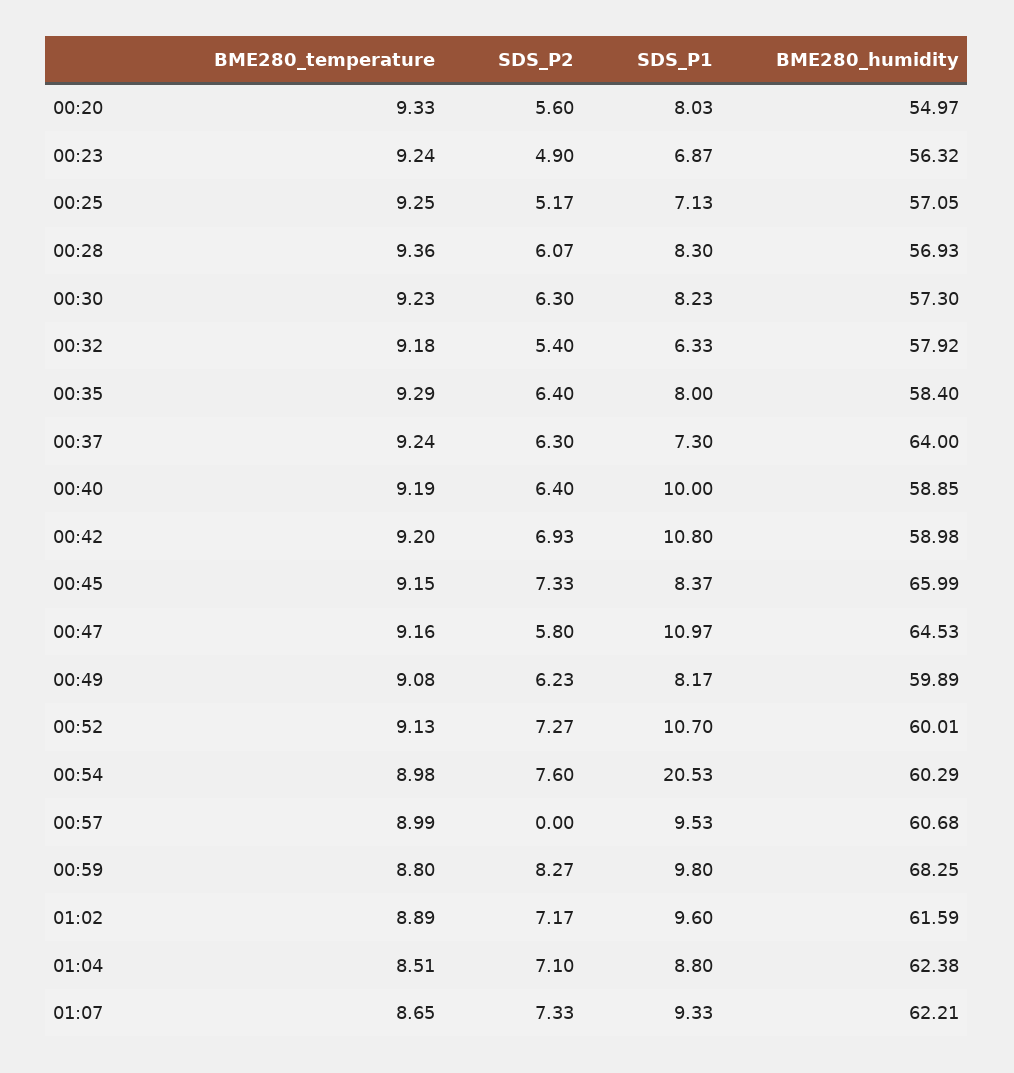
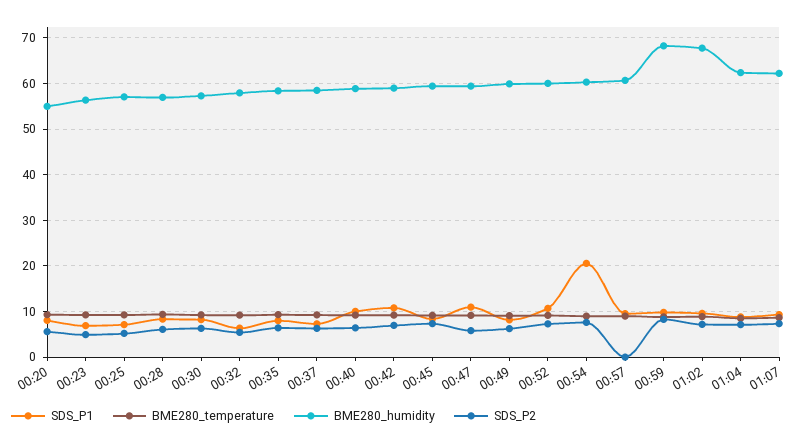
BME280_humidity, 00:37: 64 -> 58
BME280_humidity, 00:45: 65.99 -> 60
BME280_humidity, 00:47: 64.53 -> 60
BME280_humidity, 01:02: 61.59 -> 68

